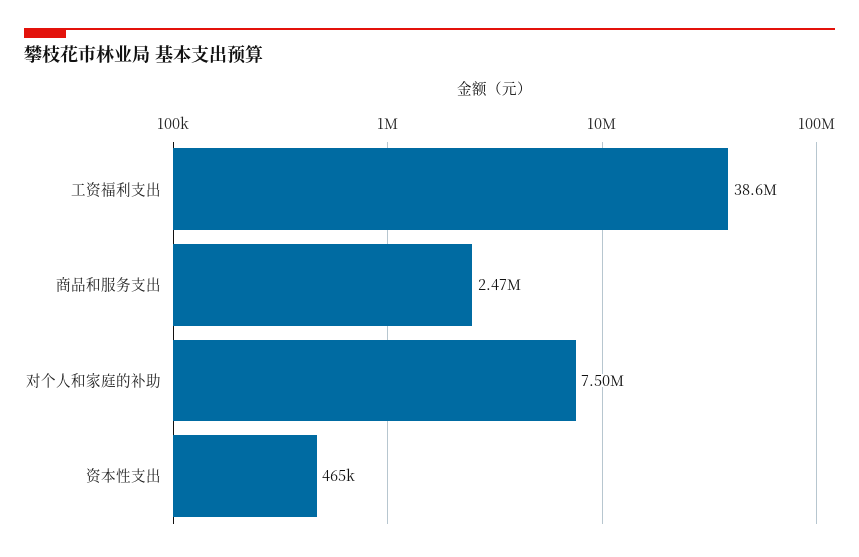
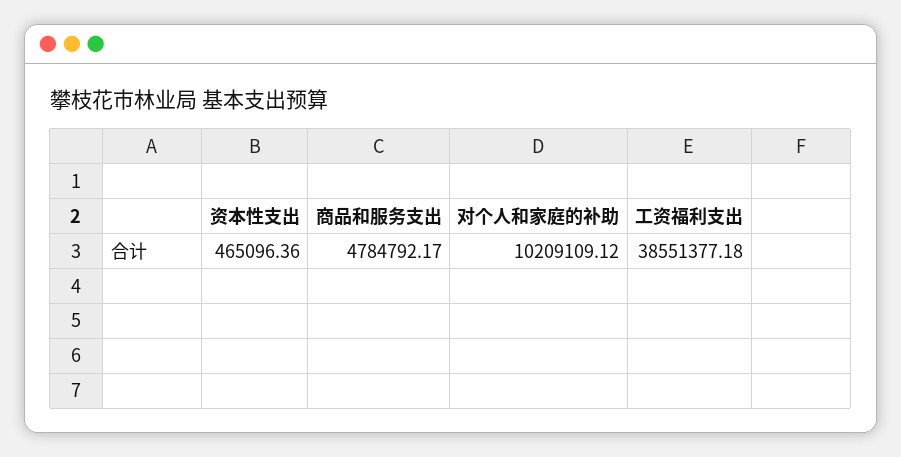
商品和服务支出: 2470000 -> 4784792.17
对个人和家庭的补助: 7500000 -> 10209109.12

